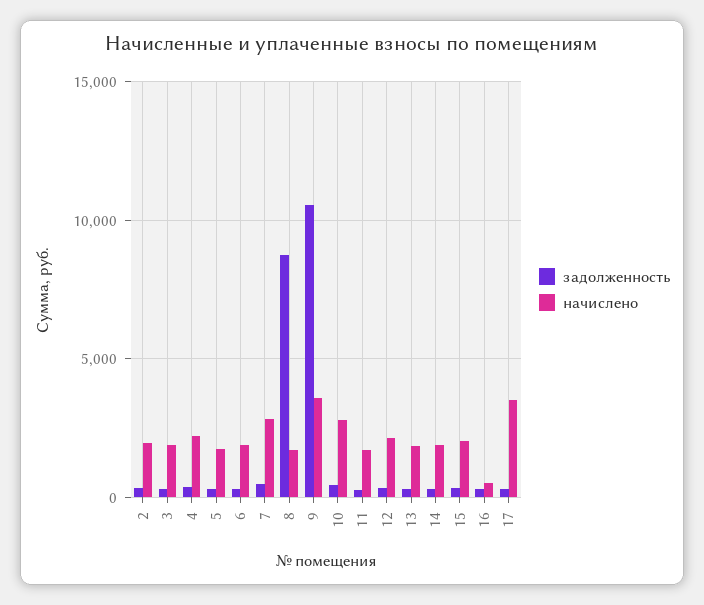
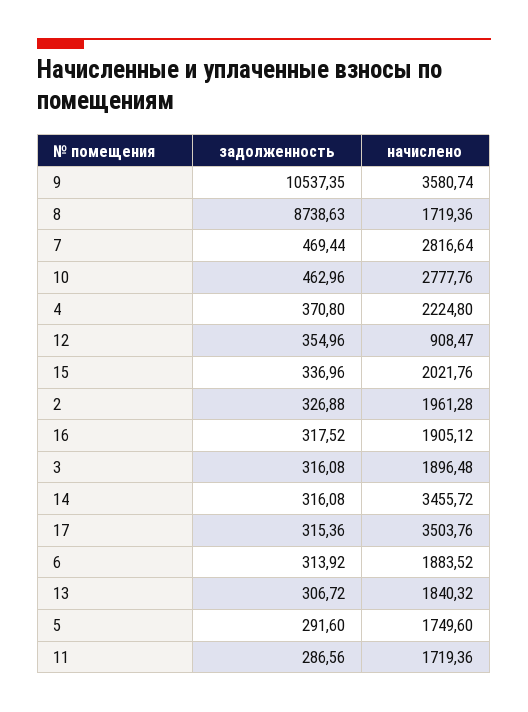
начислено, 12: 2000 -> 908.47
начислено, 14: 2000 -> 3455.72
начислено, 16: 500 -> 1905.12

